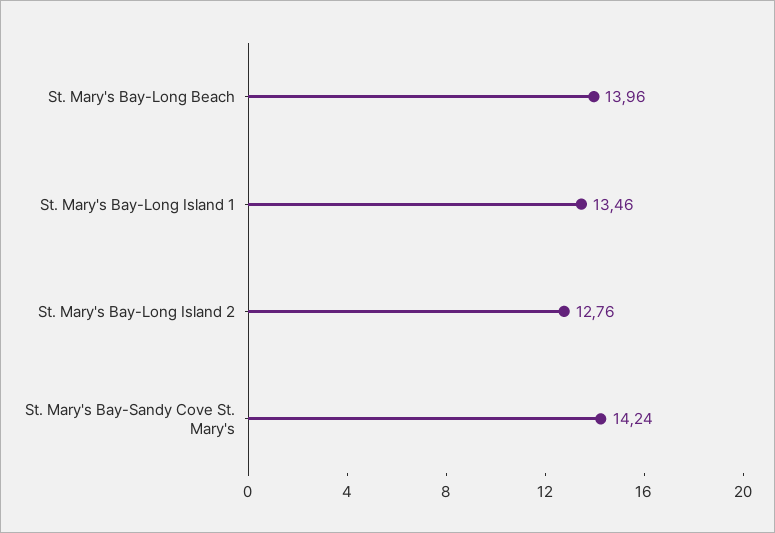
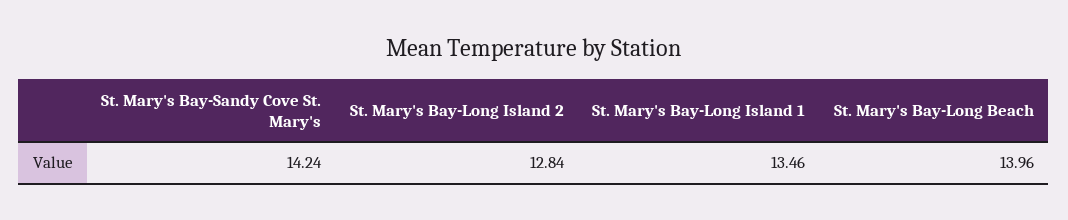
St. Mary's Bay-Long Island 2: 12.76 -> 12.84

